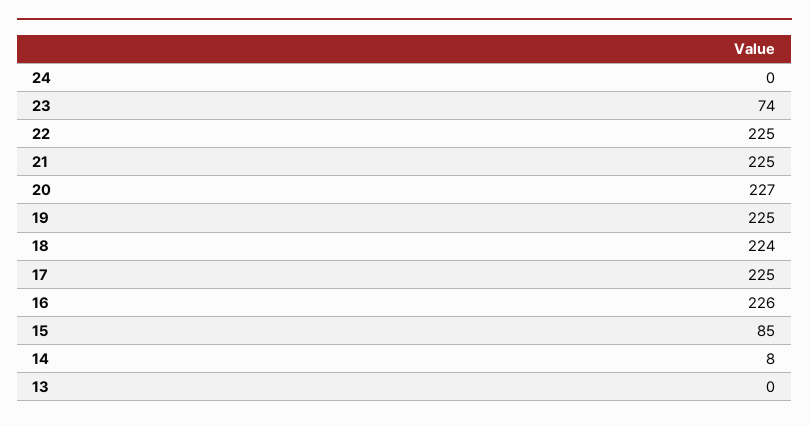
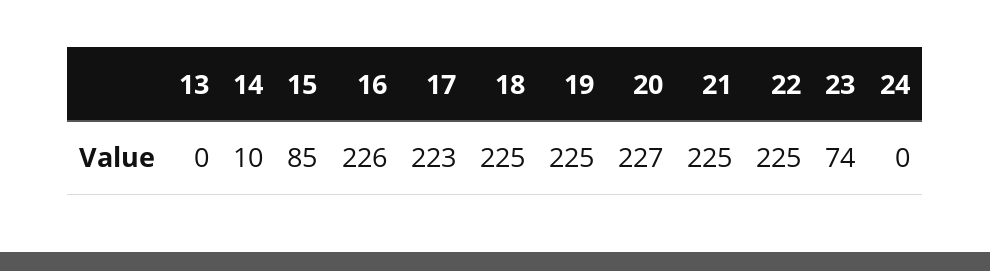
18: 224 -> 225
17: 225 -> 223
14: 8 -> 10

